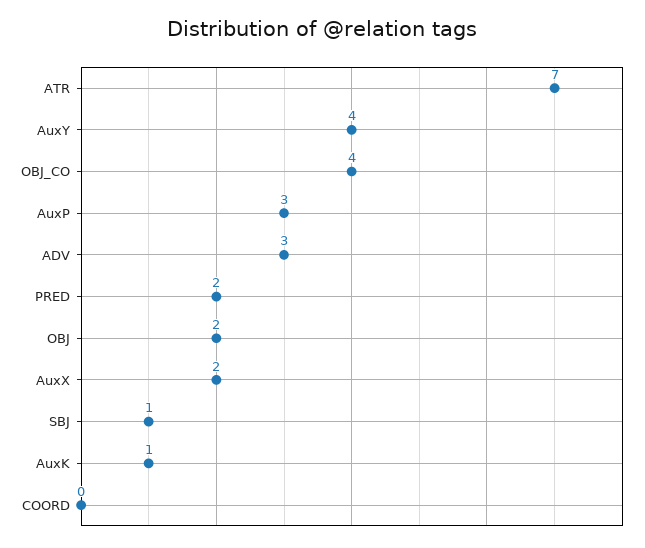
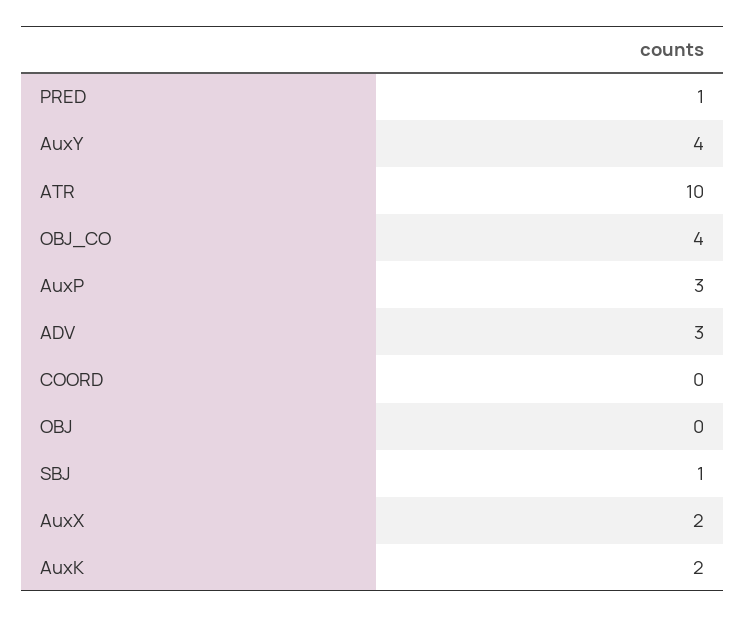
ATR: 7 -> 10
PRED: 2 -> 1
OBJ: 2 -> 0
AuxK: 1 -> 2

